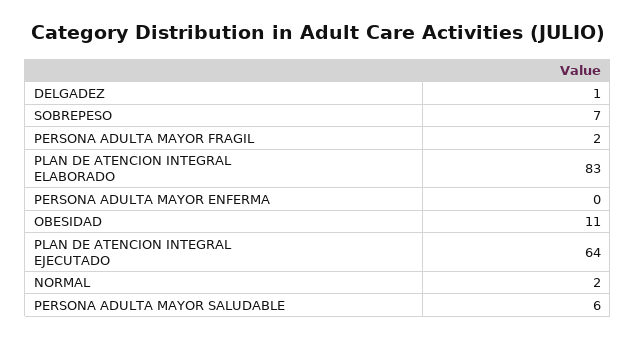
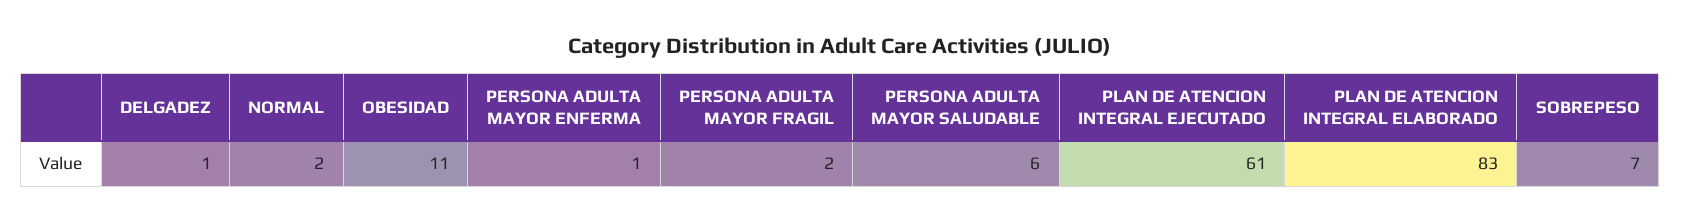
PERSONA ADULTA MAYOR ENFERMA: 0 -> 1
PLAN DE ATENCION INTEGRAL EJECUTADO: 64 -> 61

